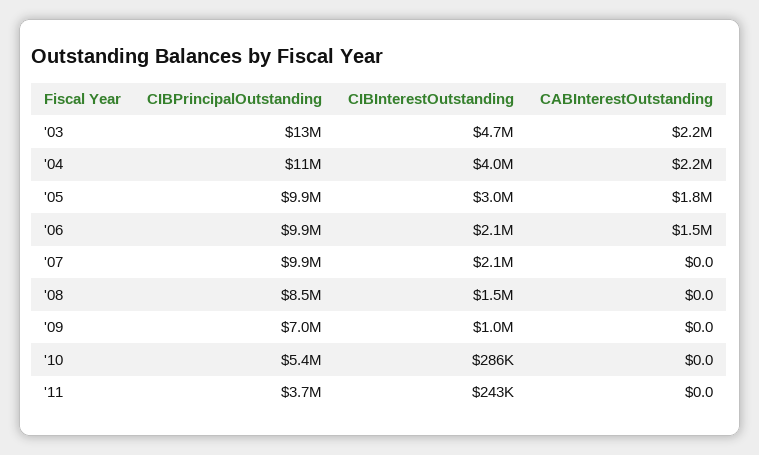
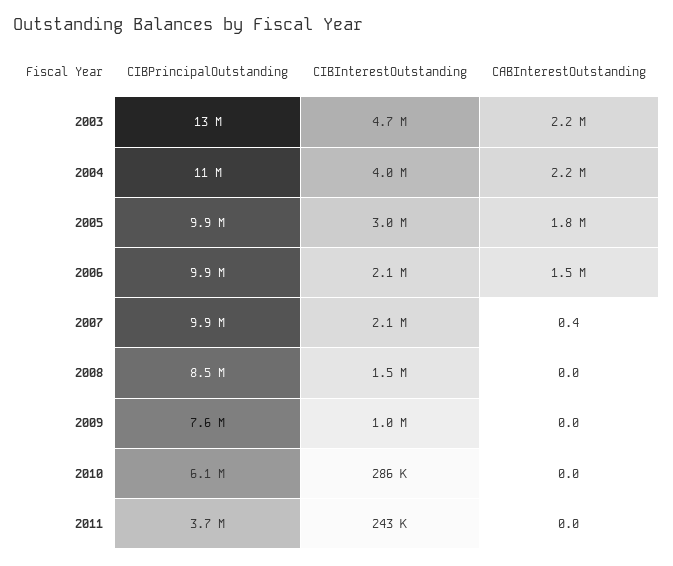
CABInterestOutstanding, '07: 0 -> 0.4
CIBPrincipalOutstanding, '09: 7000000 -> 7600000
CIBPrincipalOutstanding, '10: 5400000 -> 6100000

